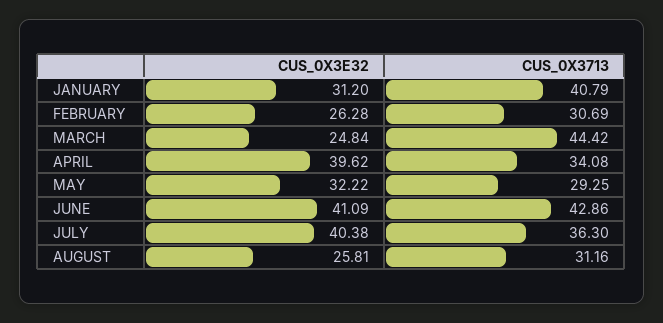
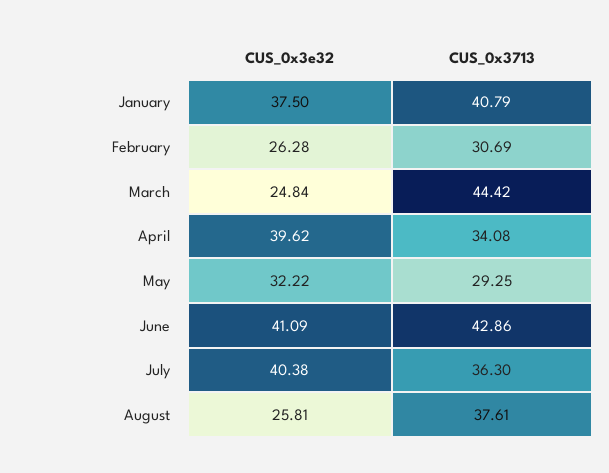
CUS_0X3E32, JANUARY: 31.2 -> 37.5
CUS_0X3713, AUGUST: 31.16 -> 37.61

